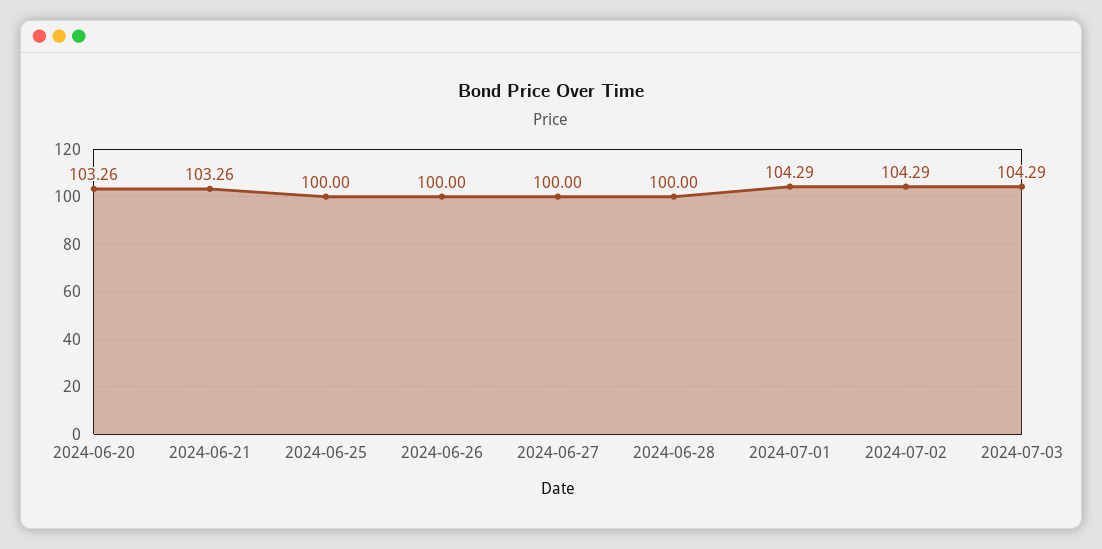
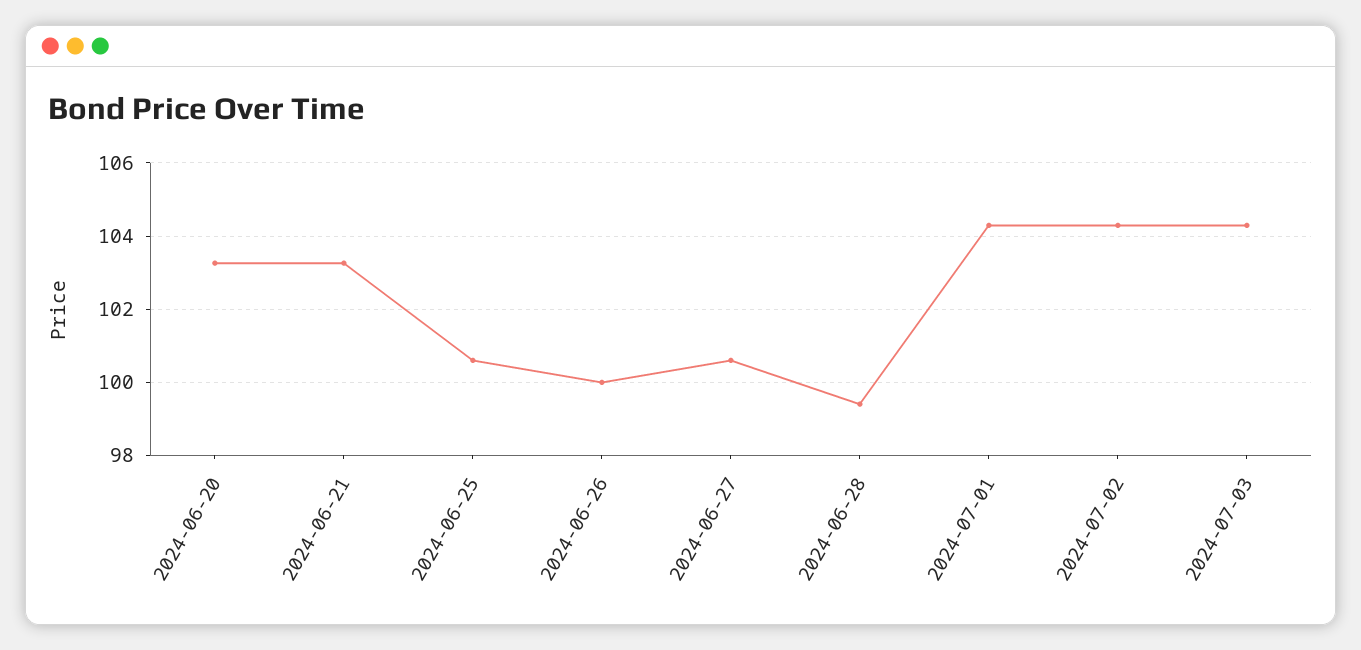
2024-06-25: 100 -> 100.6
2024-06-27: 100 -> 100.6
2024-06-28: 100 -> 99.4

